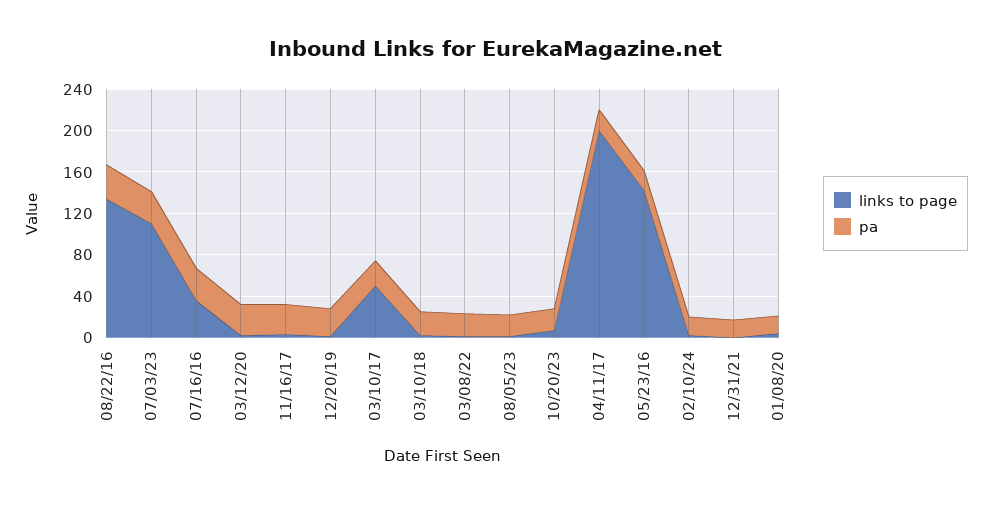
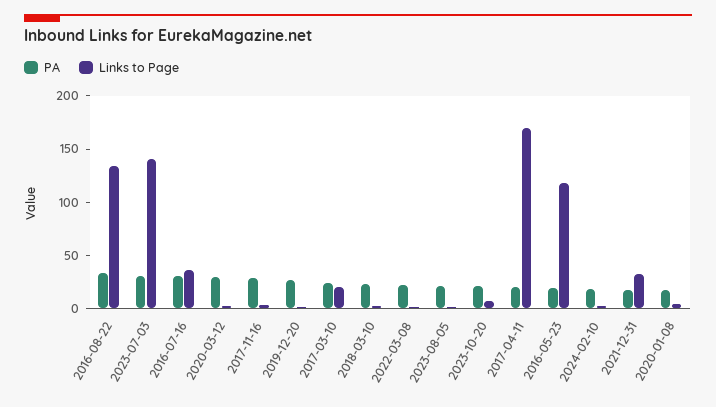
links to page, 07/03/23: 110 -> 140
links to page, 03/10/17: 50 -> 20
links to page, 04/11/17: 200 -> 170
links to page, 05/23/16: 140 -> 120
links to page, 12/31/21: 0 -> 30

